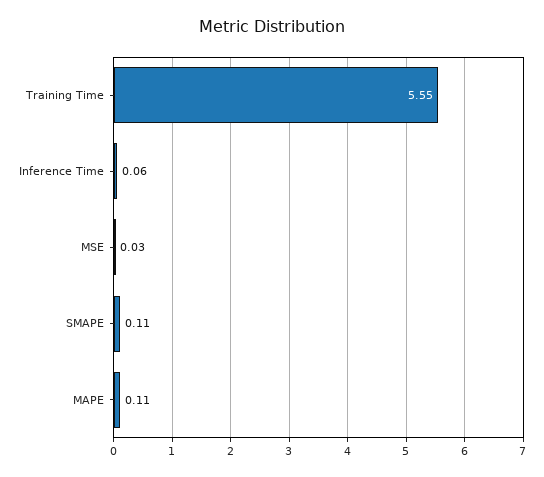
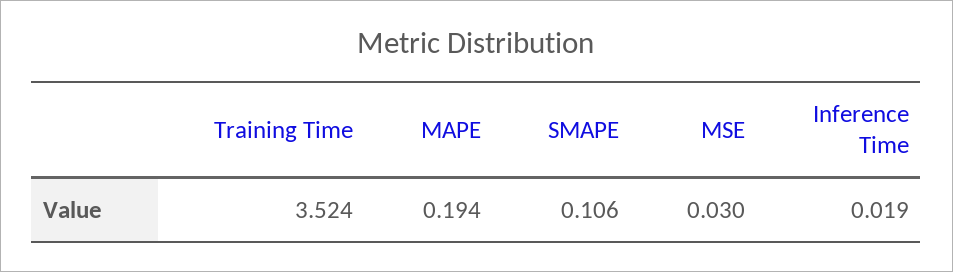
Training Time: 5.55 -> 3.524
Inference Time: 0.06 -> 0.019
MAPE: 0.11 -> 0.194

